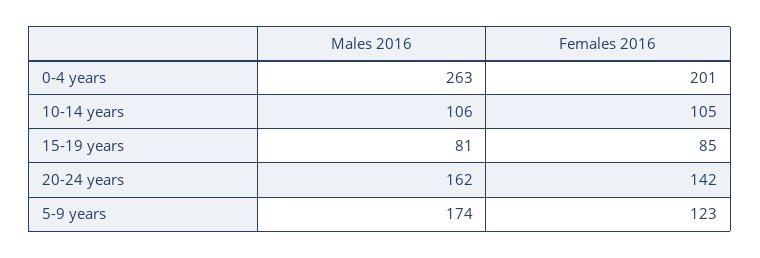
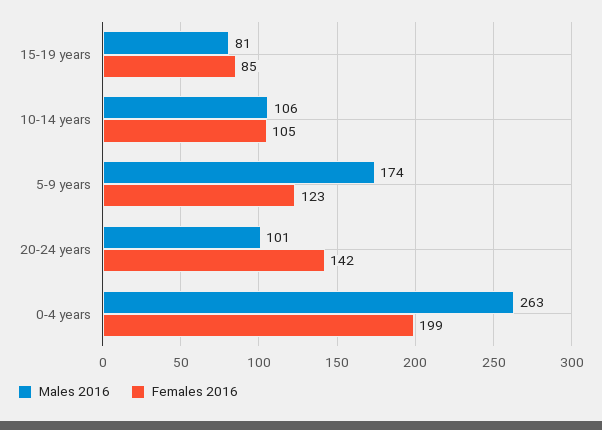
Females 2016, 0-4 years: 201 -> 199
Males 2016, 20-24 years: 162 -> 101

